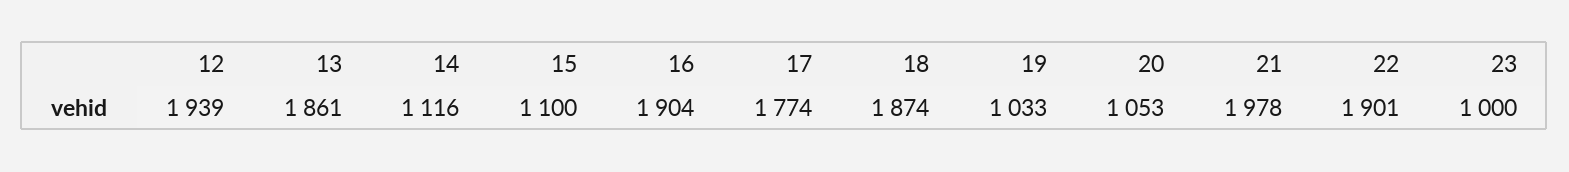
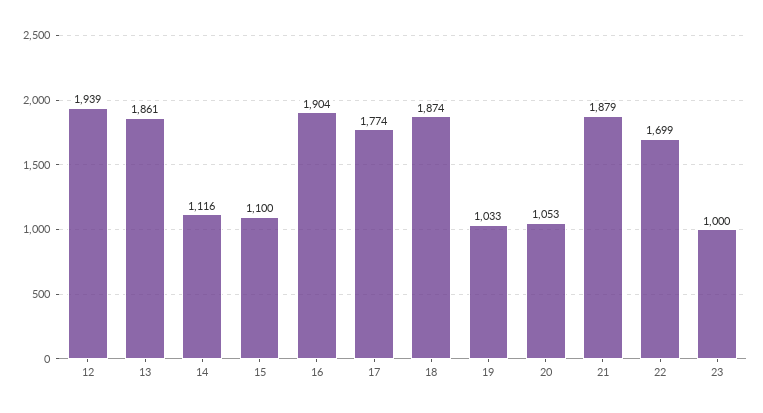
21: 1978 -> 1879
22: 1901 -> 1699

